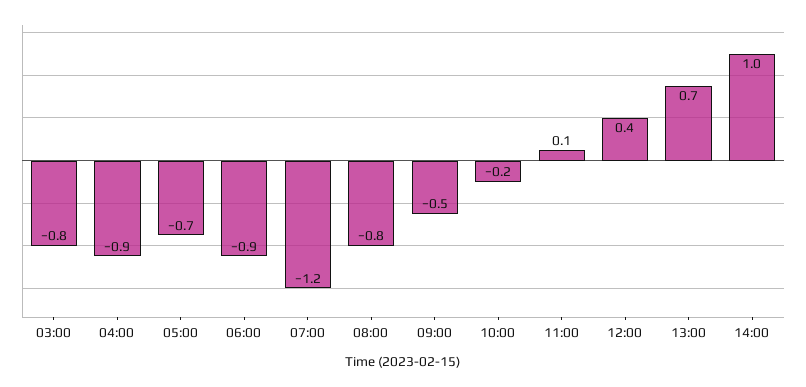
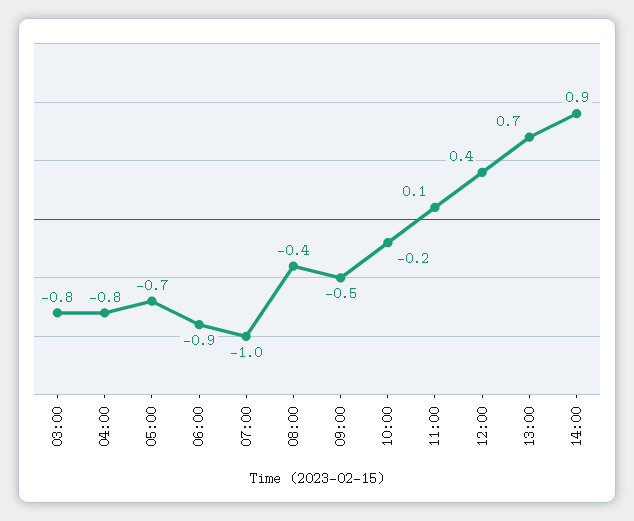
04:00: -0.9 -> -0.8
07:00: -1.2 -> -1
08:00: -0.8 -> -0.4
14:00: 1 -> 0.9

